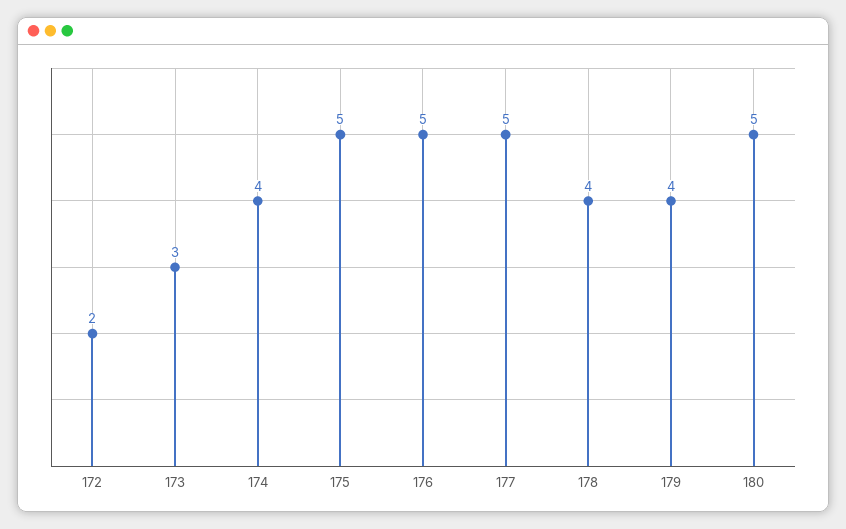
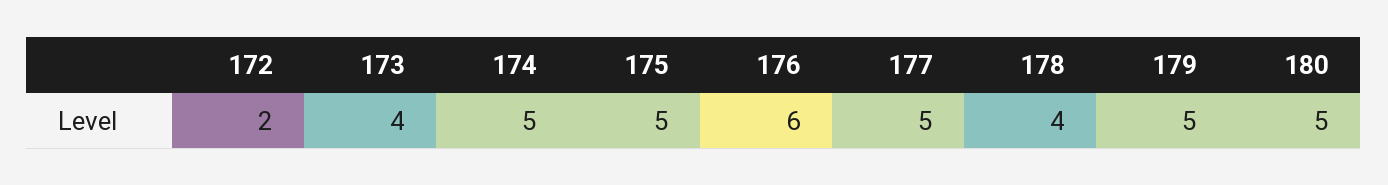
173: 3 -> 4
174: 4 -> 5
176: 5 -> 6
179: 4 -> 5

